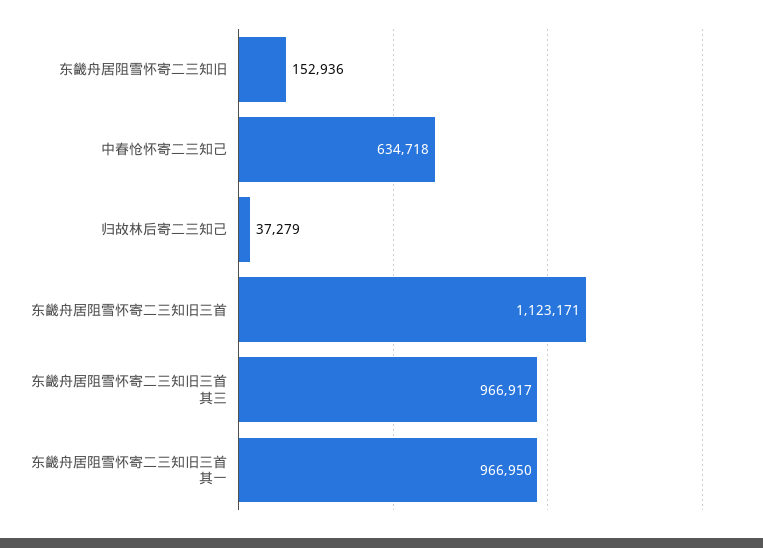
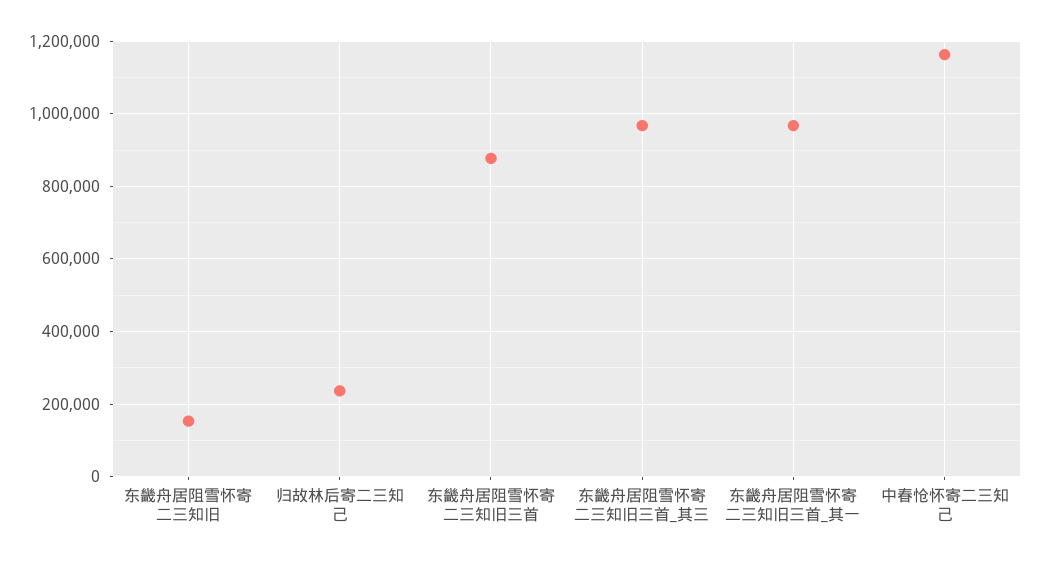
中春怆怀寄二三知己: 634718 -> 1160000
归故林后寄二三知己: 37279 -> 240000
东畿舟居阻雪怀寄二三知旧三首: 1123171 -> 880000

